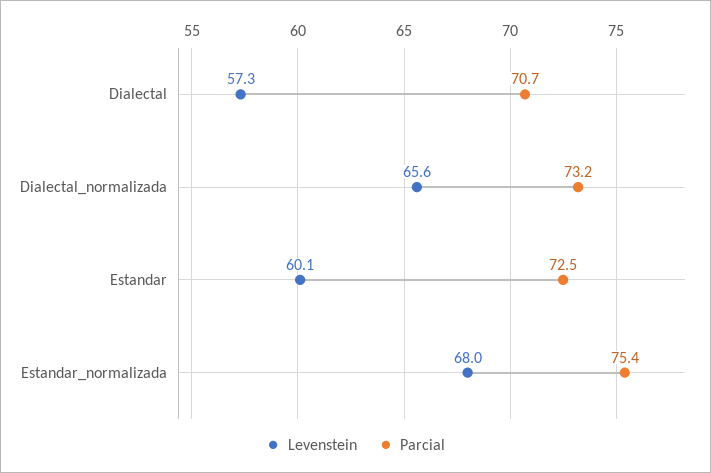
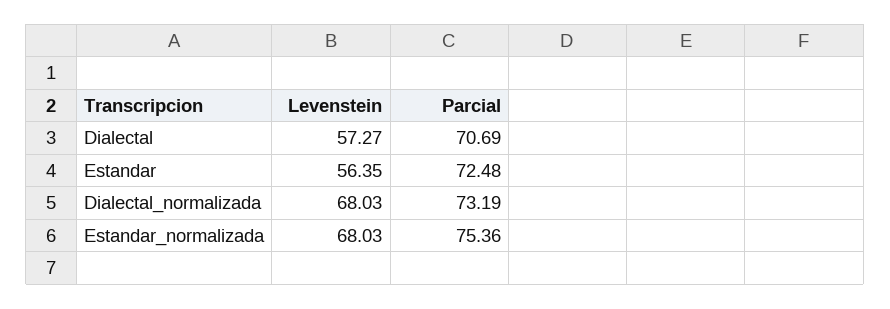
Levenstein, Dialectal_normalizada: 65.6 -> 68.03
Levenstein, Estandar: 60.1 -> 56.35

